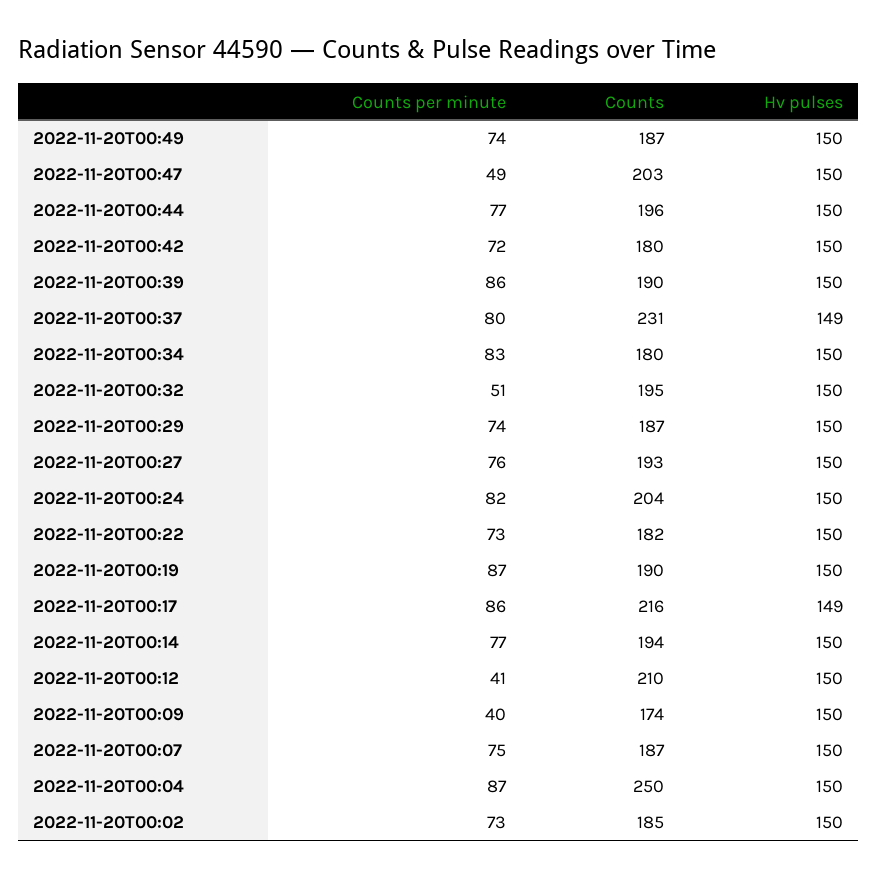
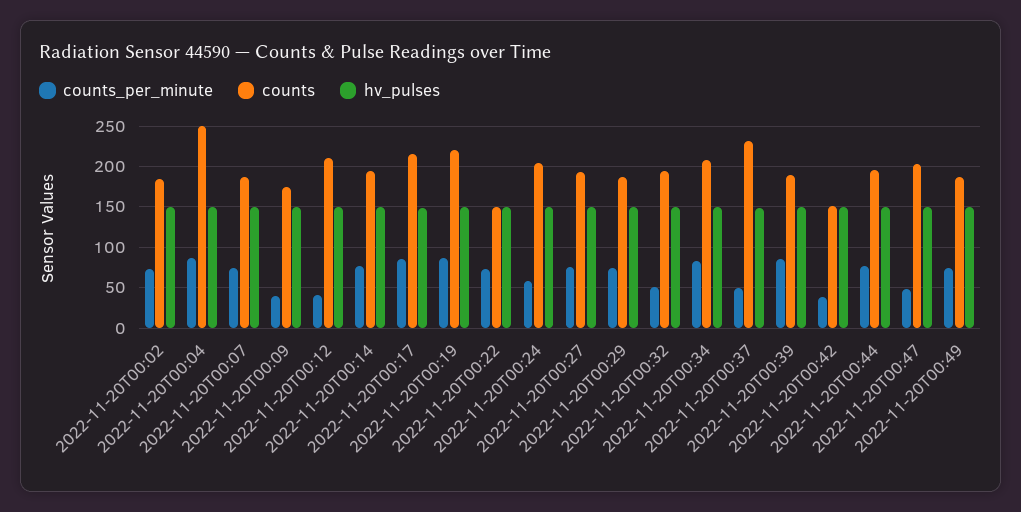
Counts per minute, 2022-11-20T00:42: 72 -> 40
Counts, 2022-11-20T00:42: 180 -> 150
Counts per minute, 2022-11-20T00:37: 80 -> 50
Counts, 2022-11-20T00:34: 180 -> 210
Counts per minute, 2022-11-20T00:24: 82 -> 60
Counts, 2022-11-20T00:22: 182 -> 150
Counts, 2022-11-20T00:19: 190 -> 220

